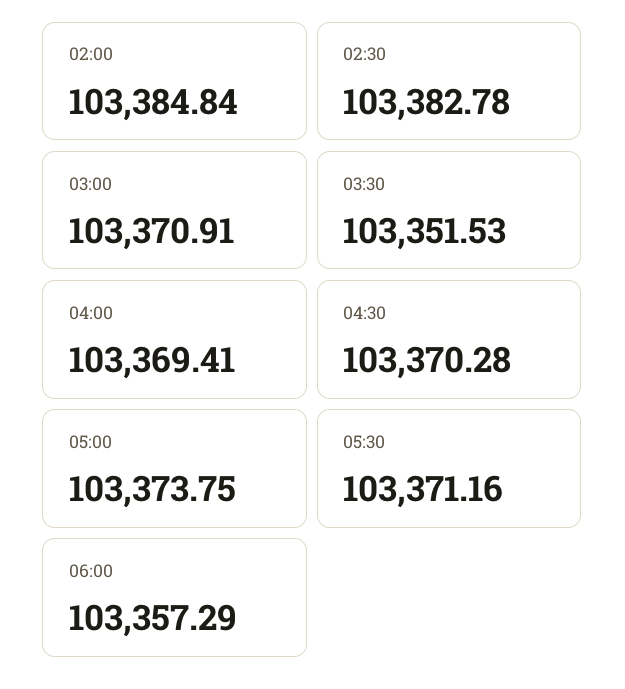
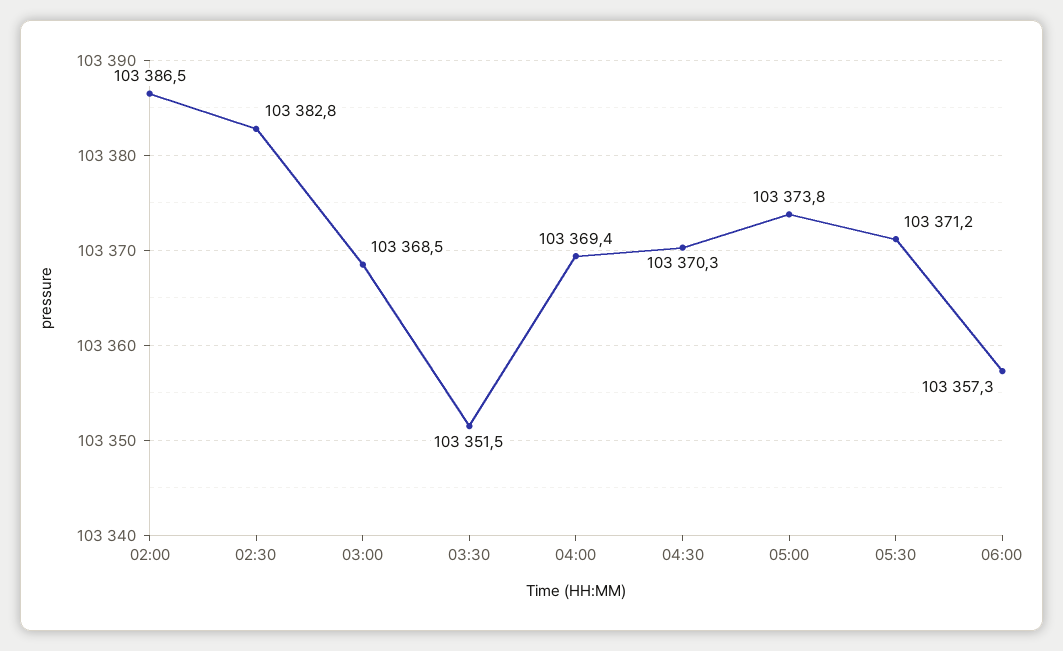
02:00: 103384.84 -> 103386.5
03:00: 103370.91 -> 103368.5

